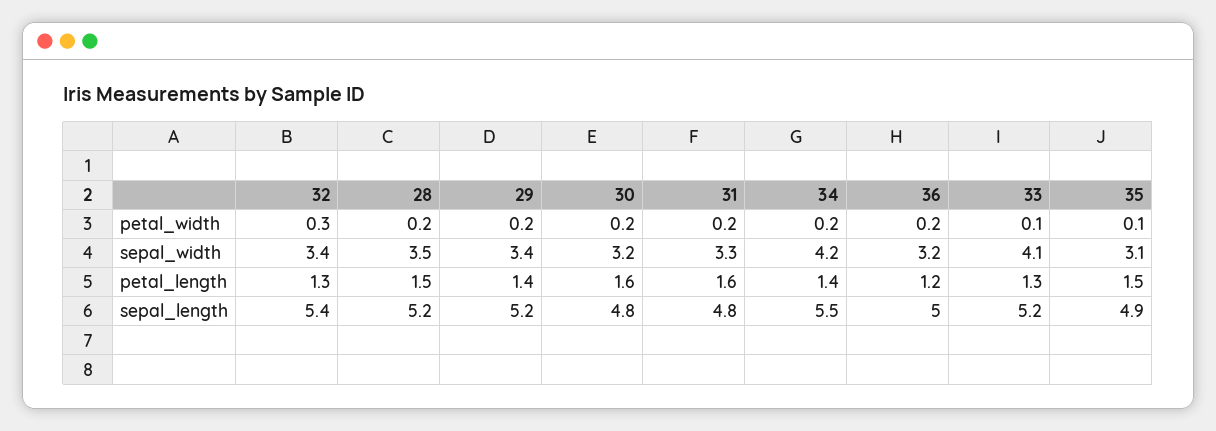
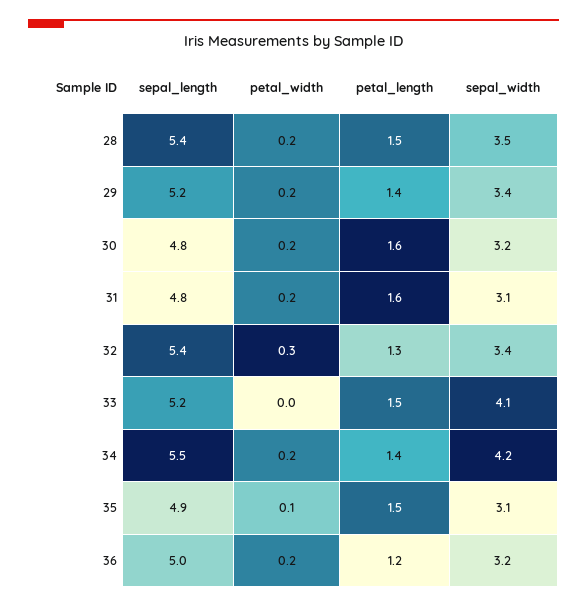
33, petal_width: 0.1 -> 0
31, sepal_width: 3.3 -> 3.1
33, petal_length: 1.3 -> 1.5
28, sepal_length: 5.2 -> 5.4

